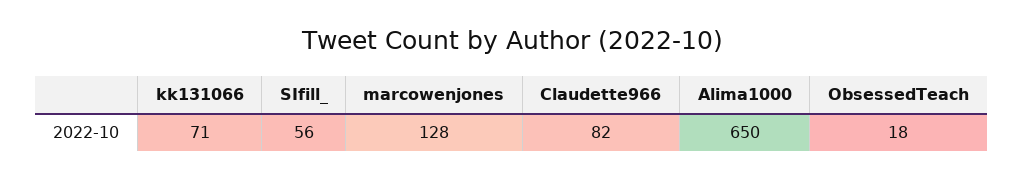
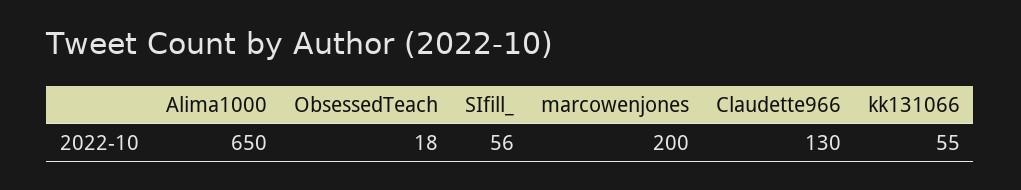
kk131066: 71 -> 55
marcowenjones: 128 -> 200
Claudette966: 82 -> 130

